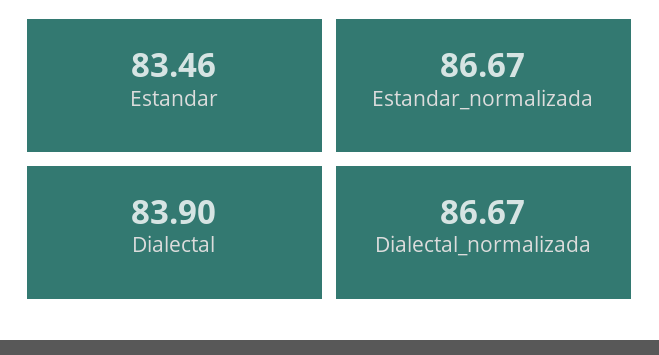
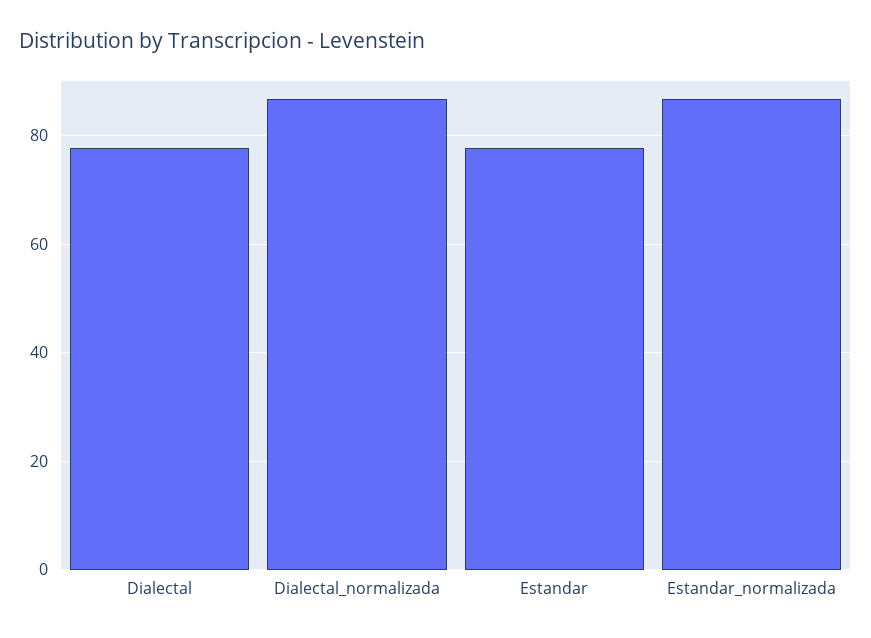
Estandar: 83.46 -> 78
Dialectal: 83.9 -> 78

